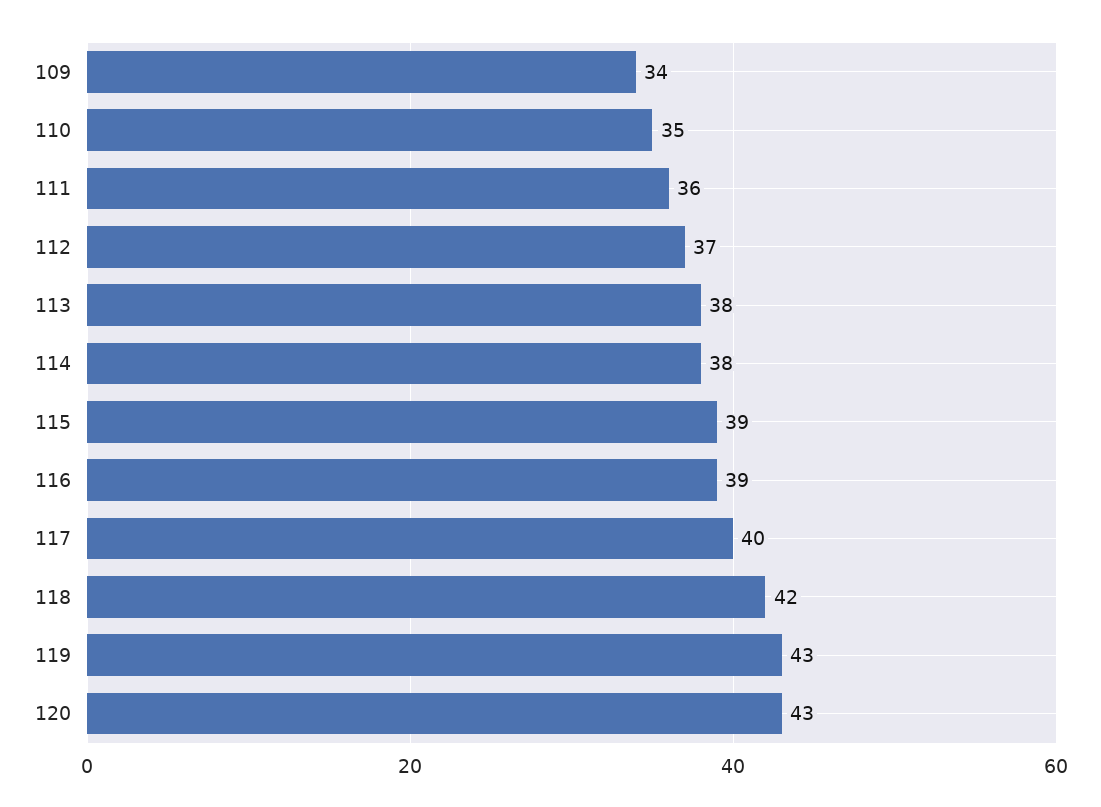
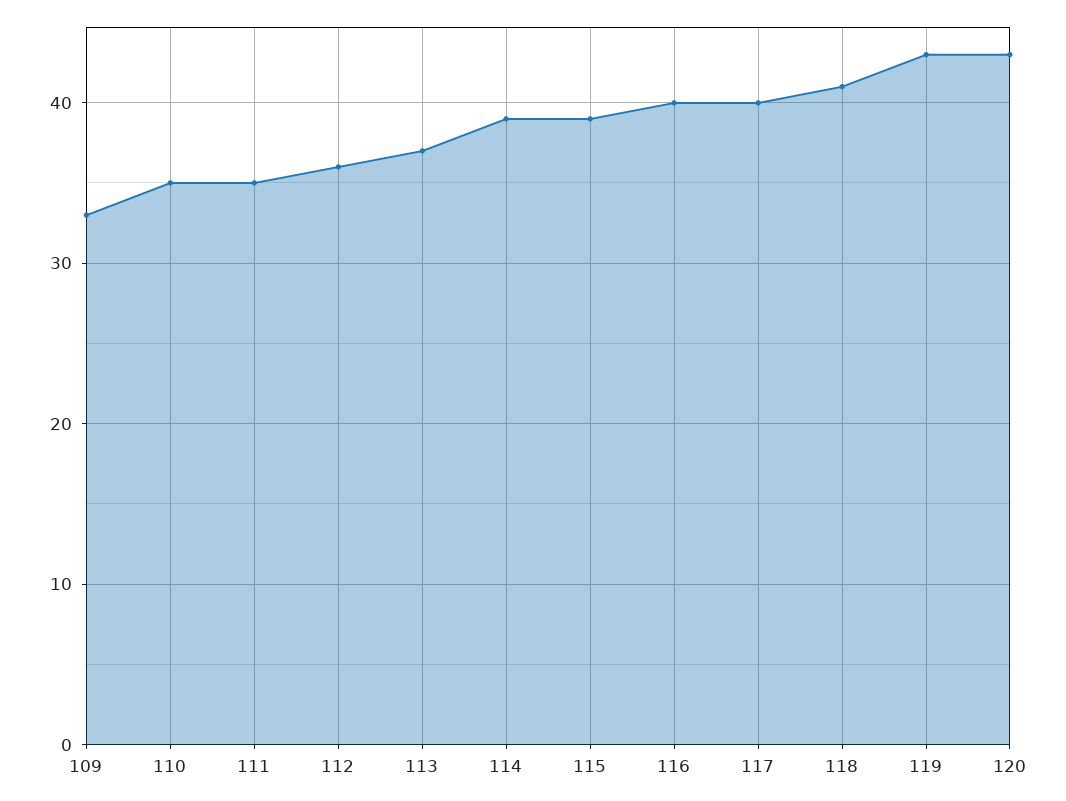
109: 34 -> 33
111: 36 -> 35
112: 37 -> 36
113: 38 -> 37
114: 38 -> 39
116: 39 -> 40
118: 42 -> 41

